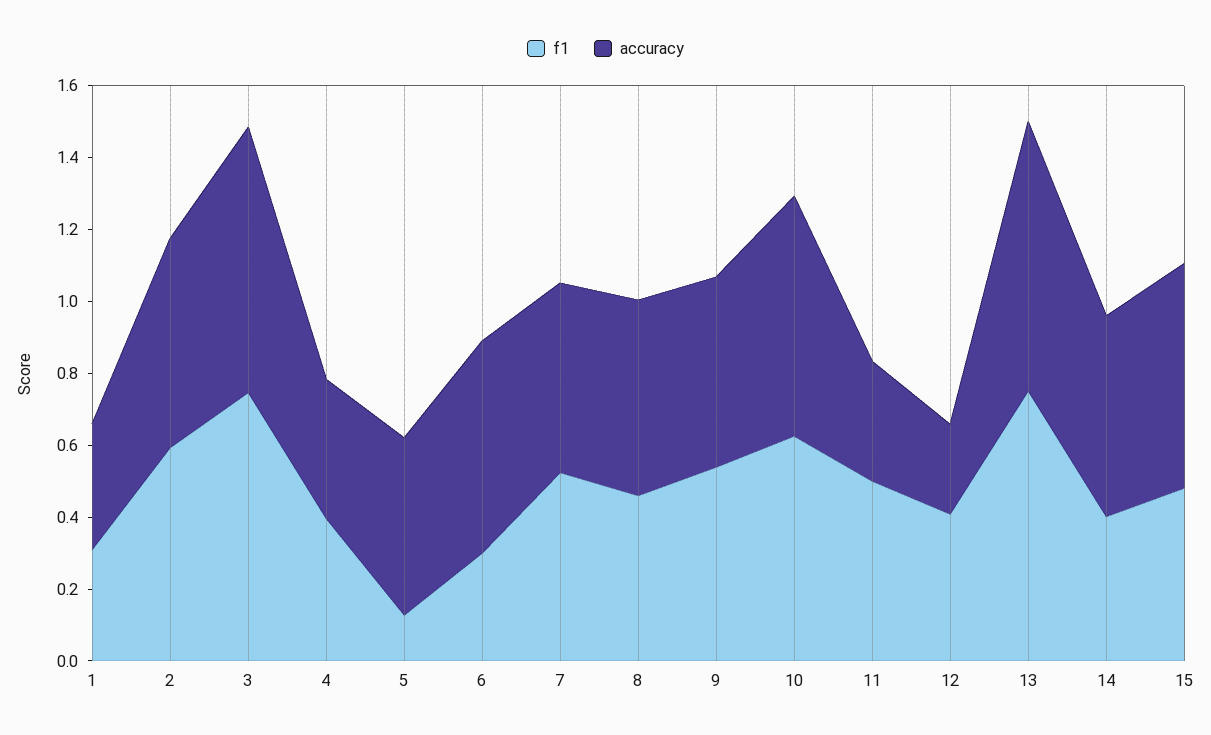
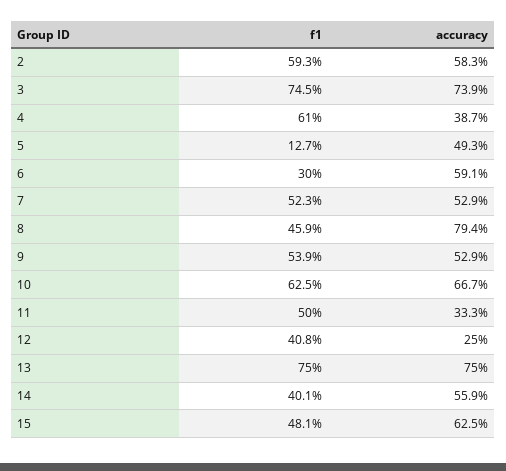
f1, 1: 0.3 -> none
accuracy, 1: 0.35 -> none
f1, 4: 0.4 -> 0.61
accuracy, 8: 0.55 -> 0.794

